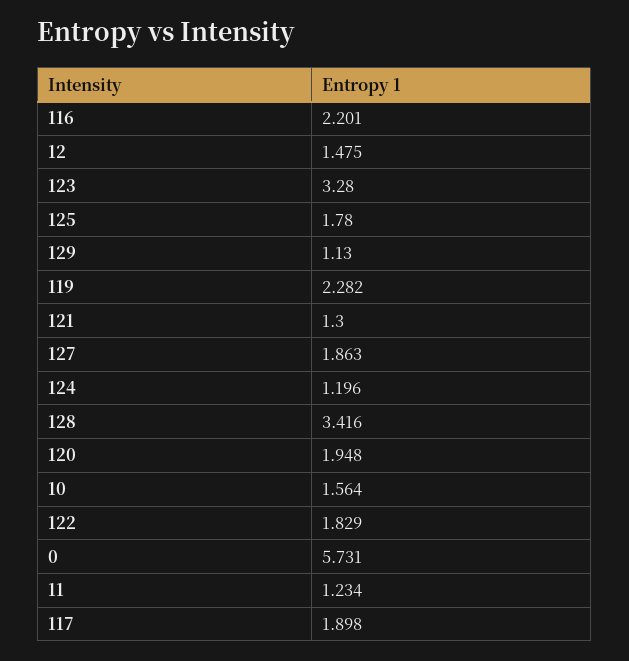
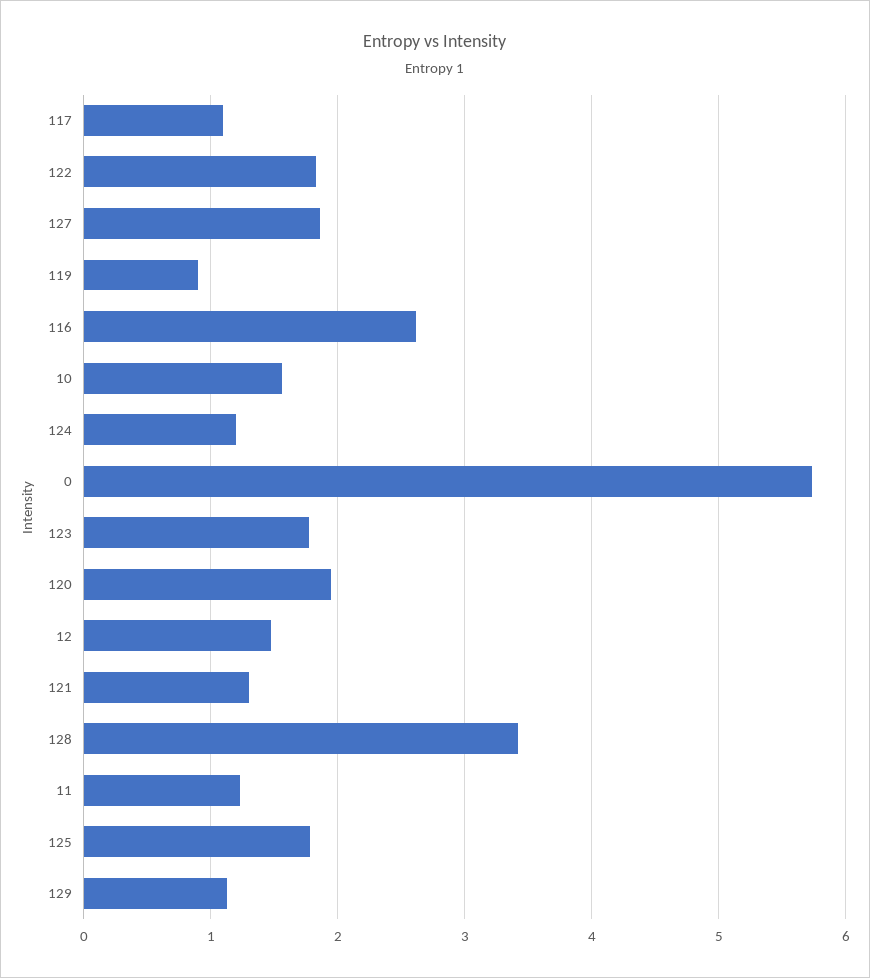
116: 2.201 -> 2.6
123: 3.28 -> 1.8
119: 2.282 -> 0.9
117: 1.898 -> 1.1

